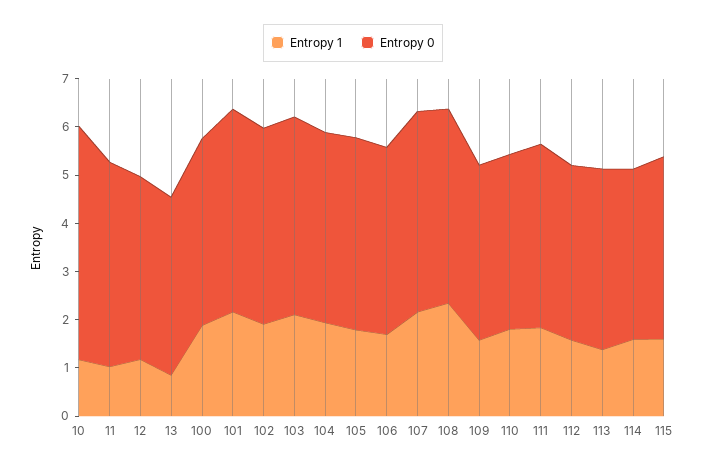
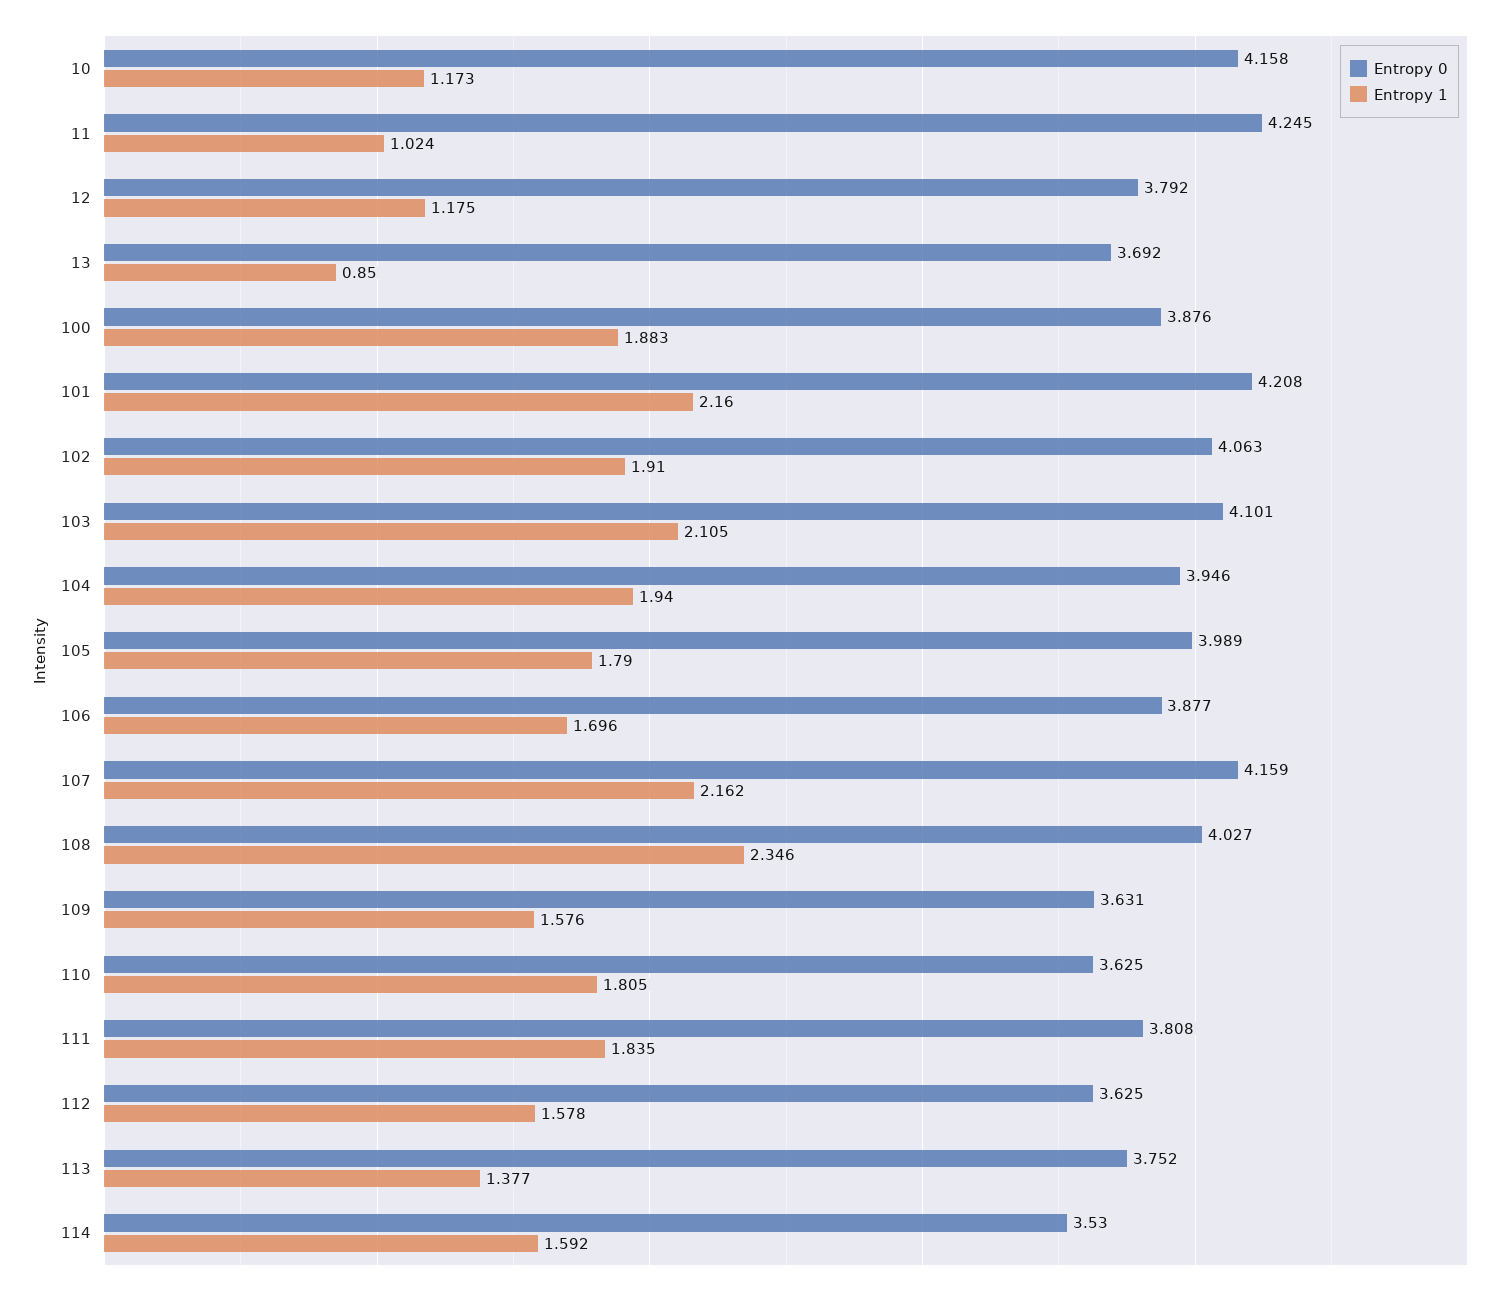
Entropy 0, 10: 4.8 -> 4.158
Entropy 1, 115: 1.6 -> none
Entropy 0, 115: 3.8 -> none

